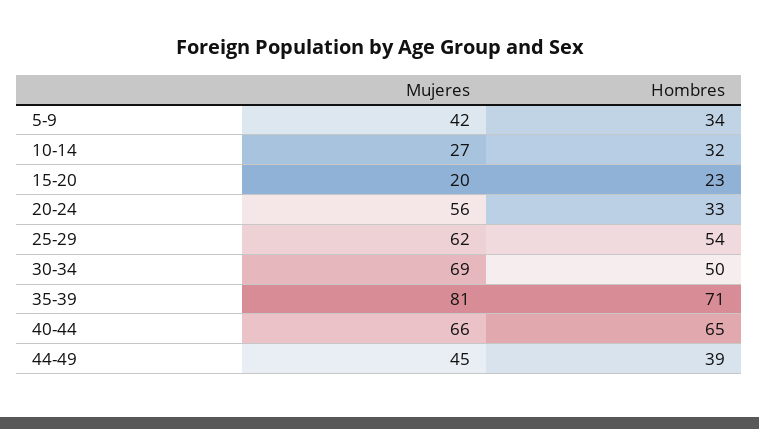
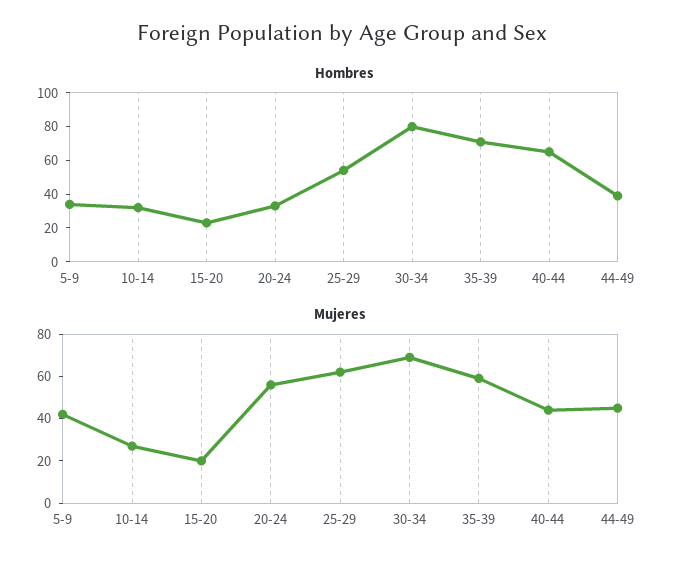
Hombres, 30-34: 50 -> 80
Mujeres, 35-39: 81 -> 60
Mujeres, 40-44: 66 -> 45

